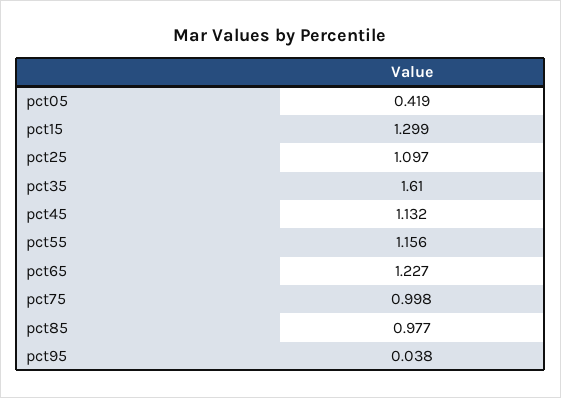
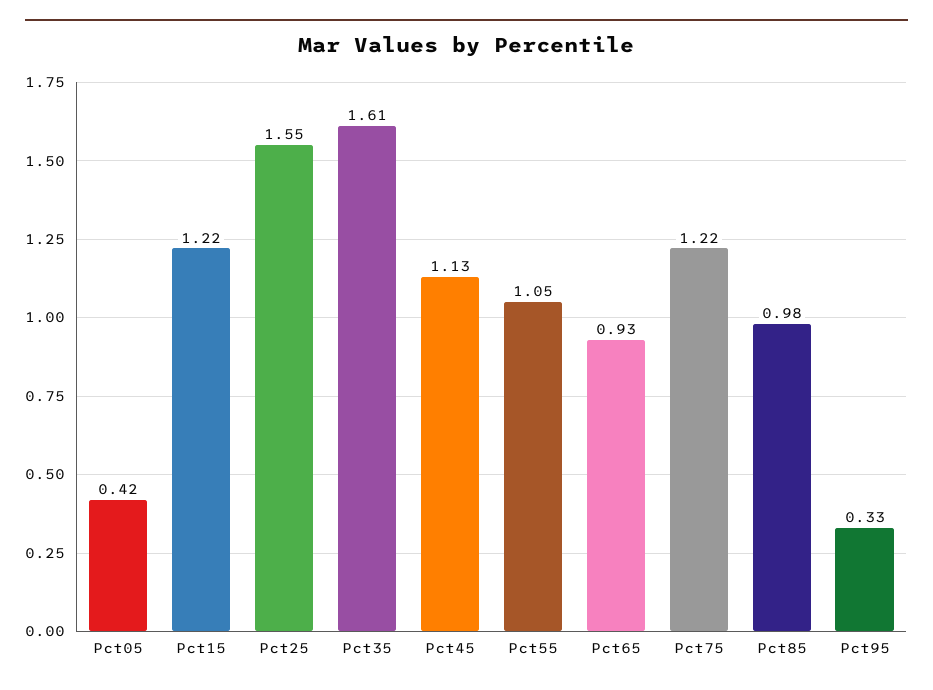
pct15: 1.299 -> 1.22
pct25: 1.097 -> 1.55
pct55: 1.156 -> 1.05
pct65: 1.227 -> 0.93
pct75: 0.998 -> 1.22
pct95: 0.038 -> 0.33

